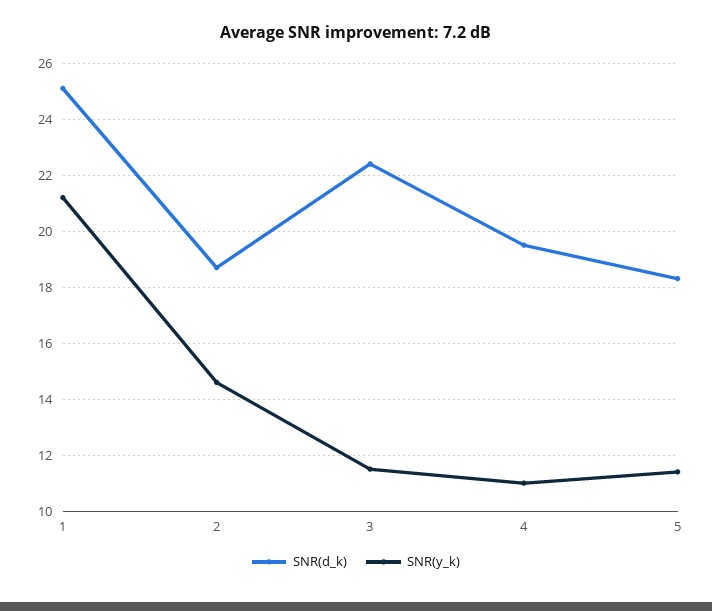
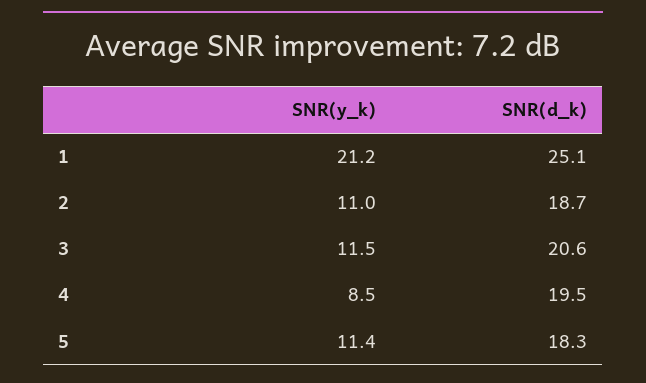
SNR(y_k), 2: 14.5 -> 11
SNR(d_k), 3: 22.5 -> 20.6
SNR(y_k), 4: 11 -> 8.5

